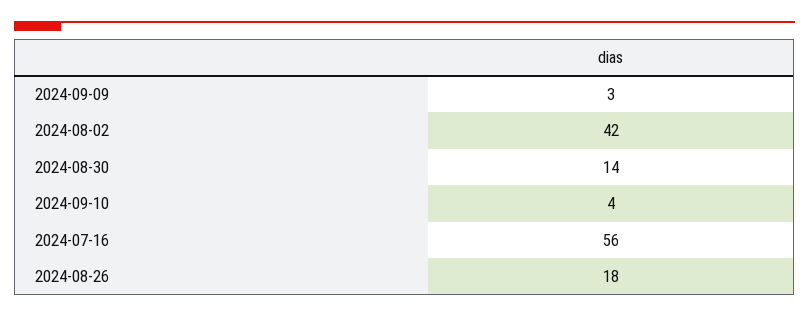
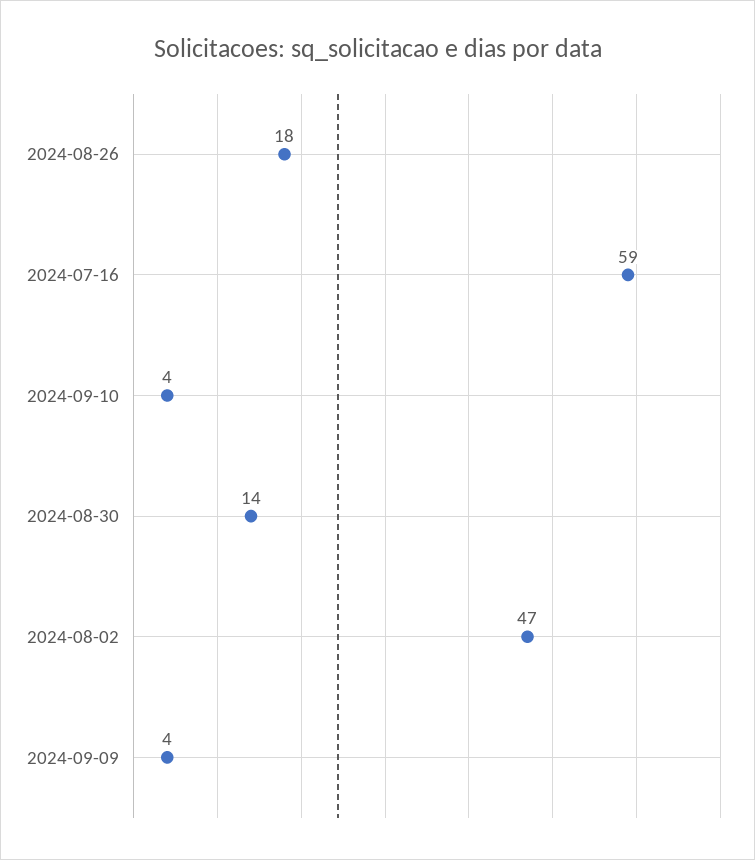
2024-09-09: 3 -> 4
2024-08-02: 42 -> 47
2024-07-16: 56 -> 59

